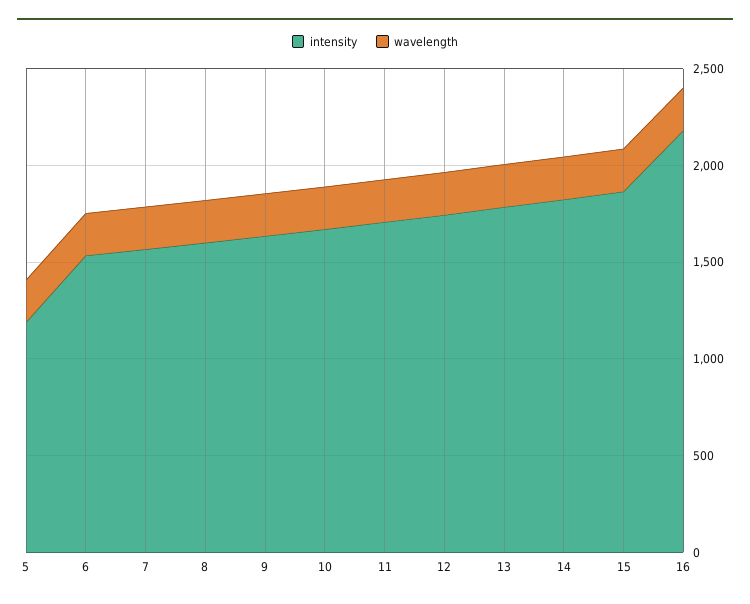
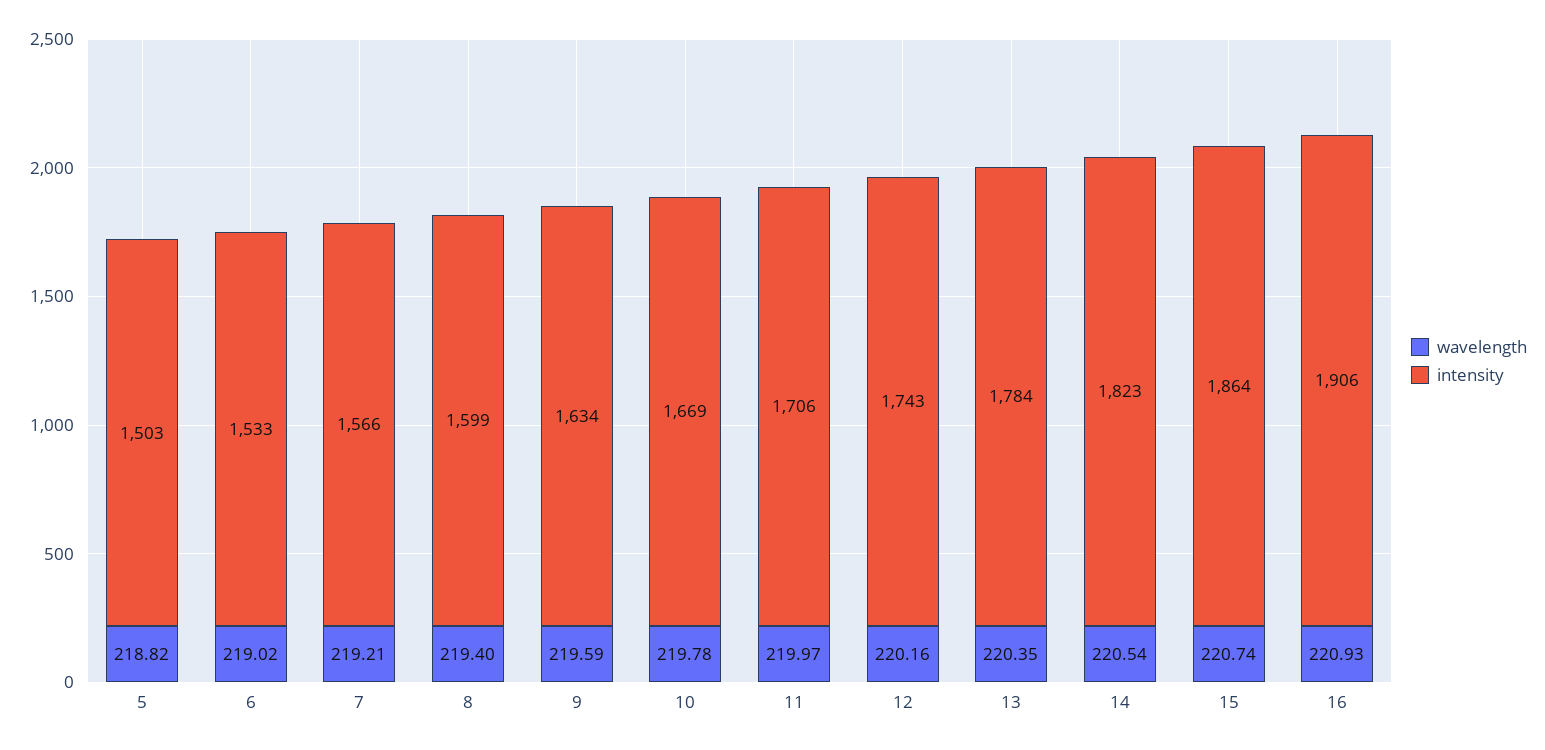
intensity, 5: 1200 -> 1503
intensity, 16: 2200 -> 1906

